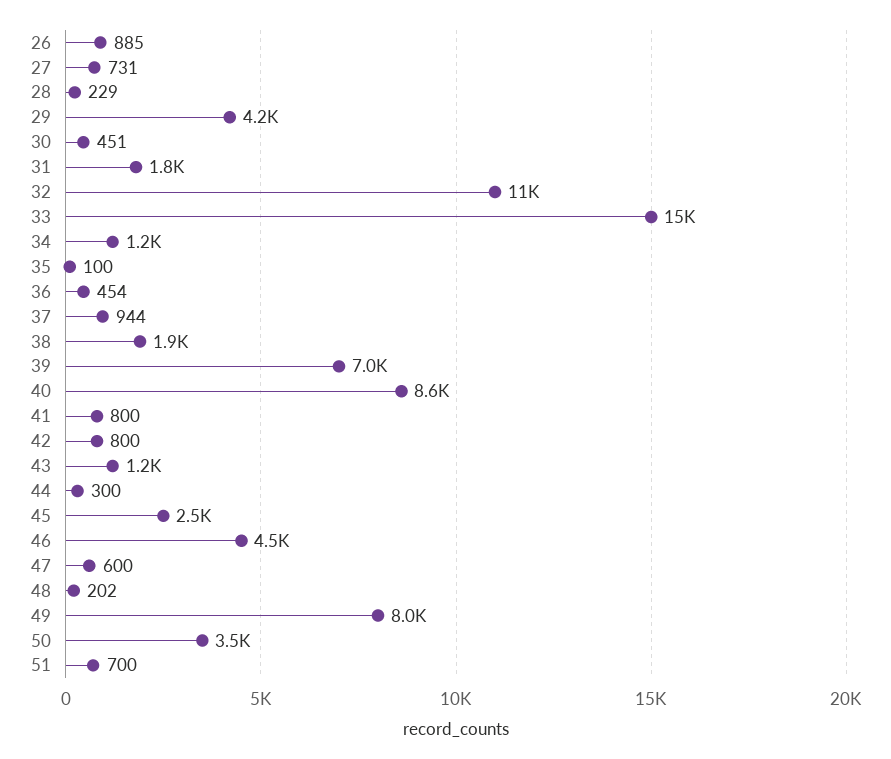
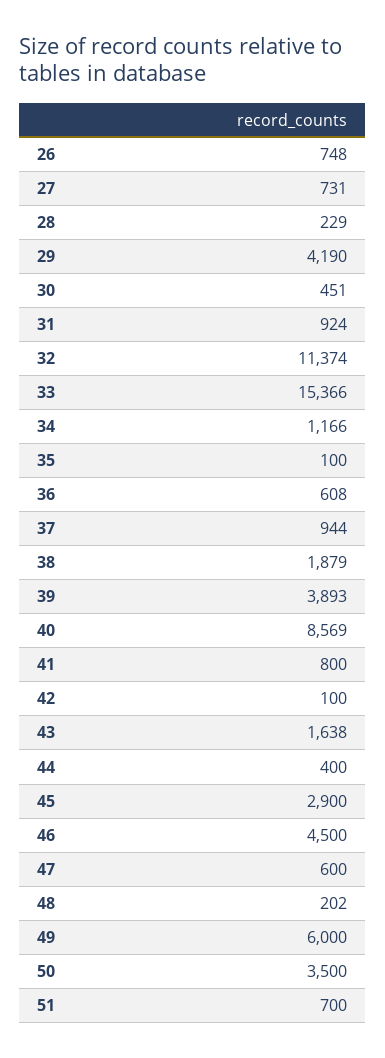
26: 885 -> 748
31: 1800 -> 924
36: 454 -> 608
39: 7000 -> 3893
42: 800 -> 100
43: 1200 -> 1638
44: 300 -> 400
45: 2500 -> 2900
49: 8000 -> 6000

